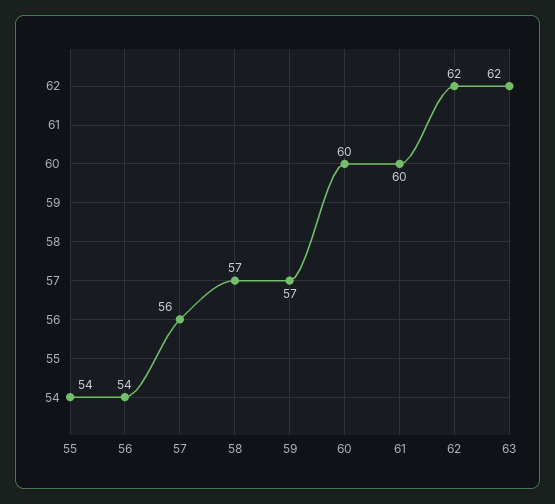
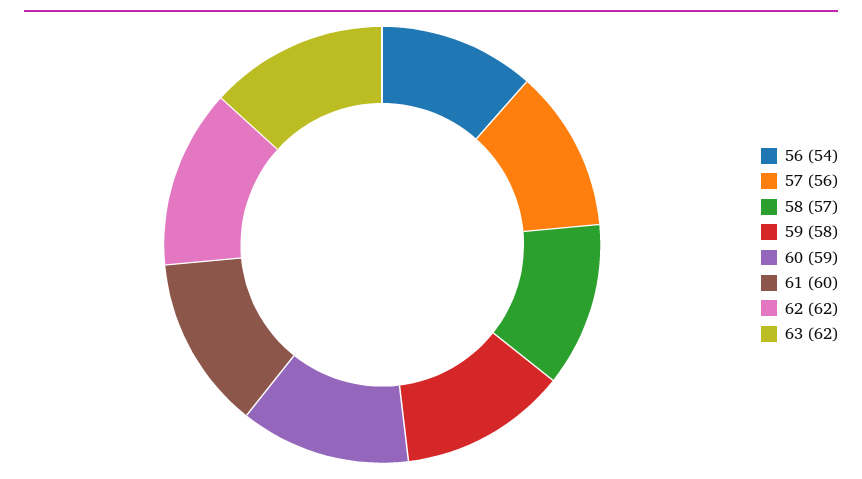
55: 54 -> none
59: 57 -> 58
60: 60 -> 59

